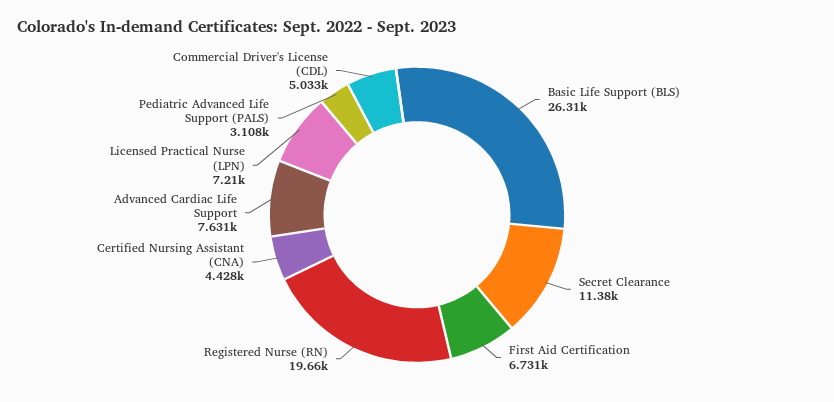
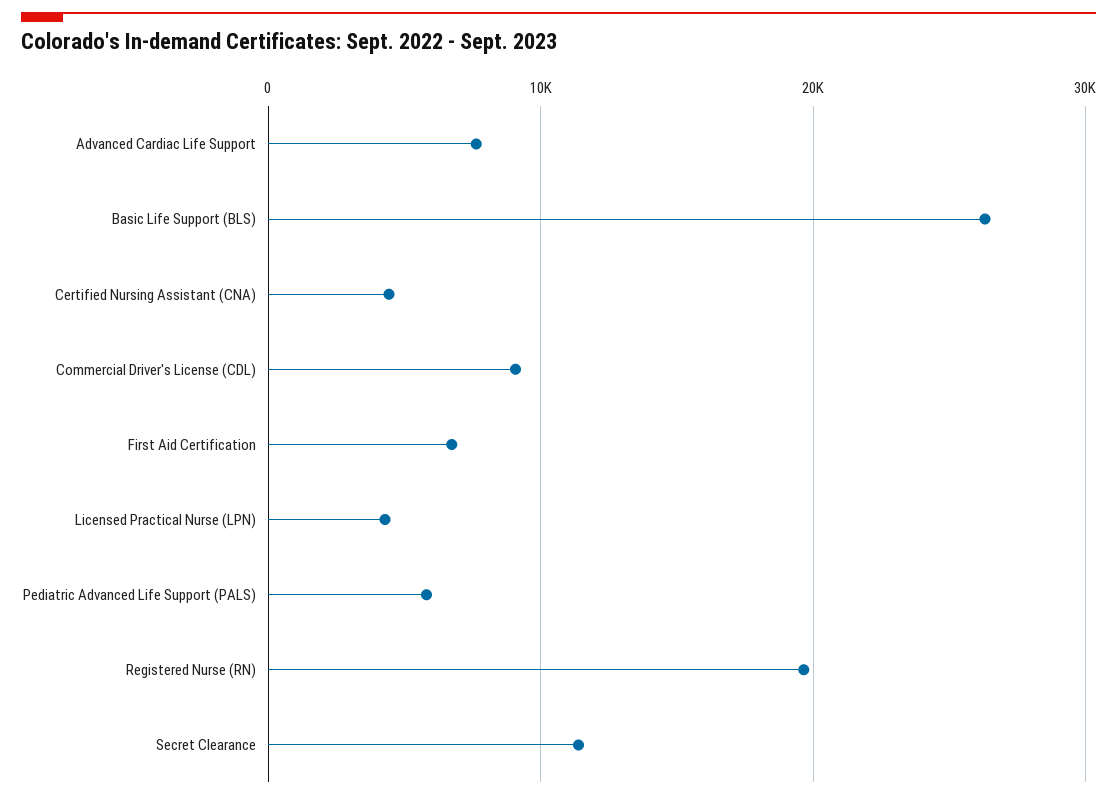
Licensed Practical Nurse (LPN): 7210 -> 4000
Pediatric Advanced Life Support (PALS): 3108 -> 6000
Commercial Driver's License (CDL): 5033 -> 9000

